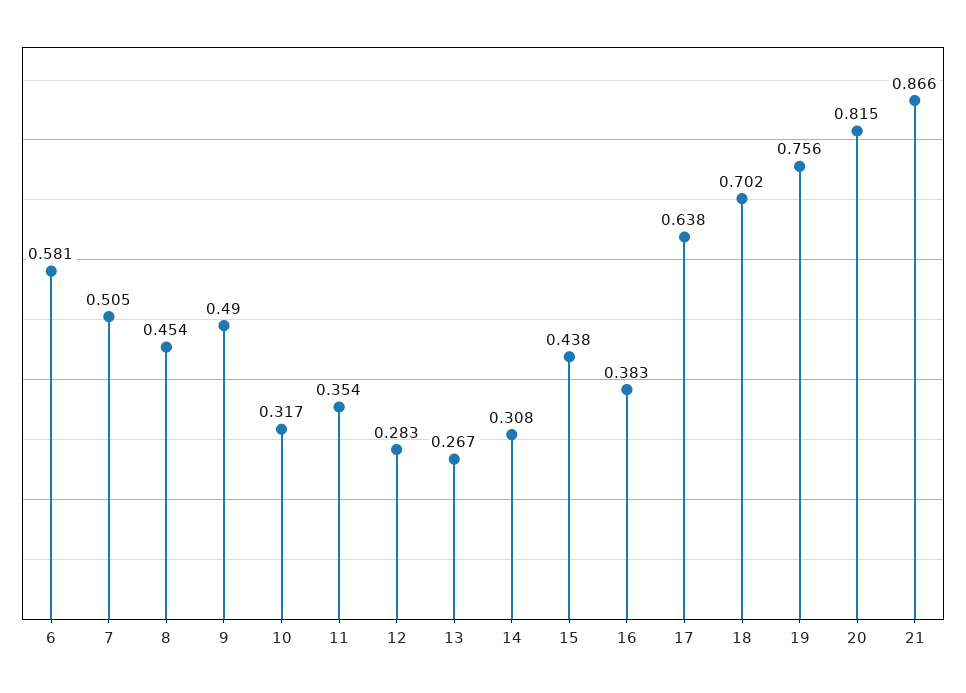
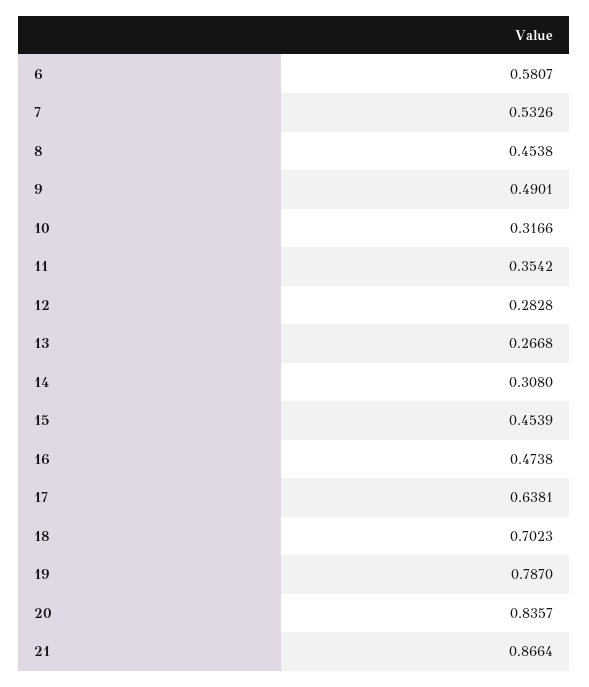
7: 0.505 -> 0.5326
15: 0.438 -> 0.4539
16: 0.383 -> 0.4738
19: 0.756 -> 0.787
20: 0.815 -> 0.8357

